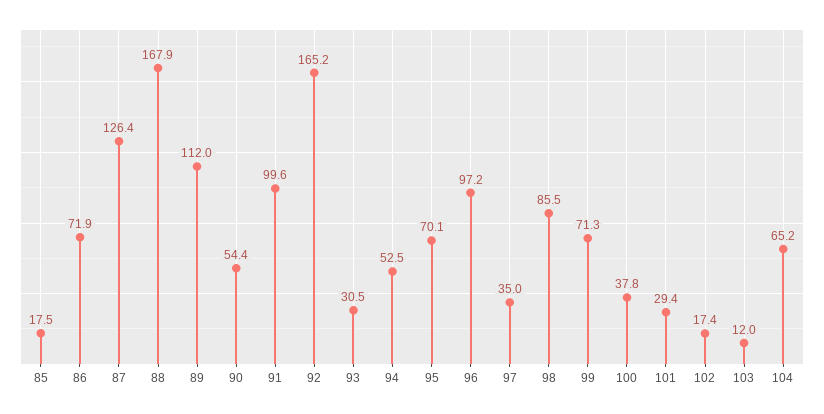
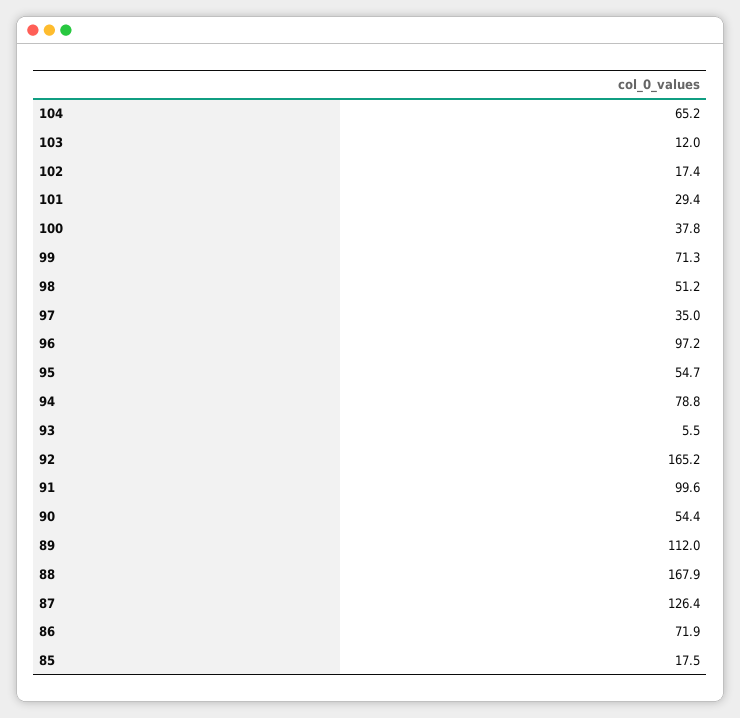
93: 30.5 -> 5.5
94: 52.5 -> 78.8
95: 70.1 -> 54.7
98: 85.5 -> 51.2

